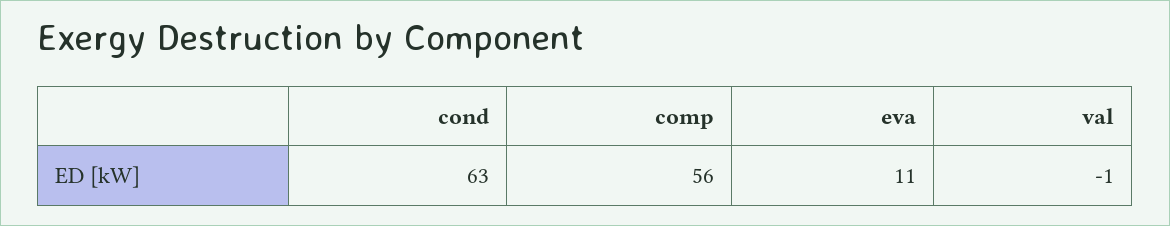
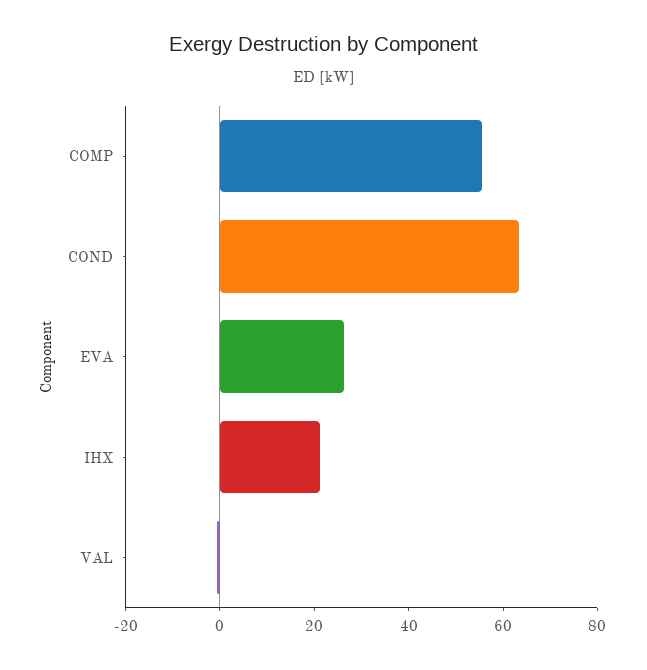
eva: 11 -> 25
IHX: none -> 20

